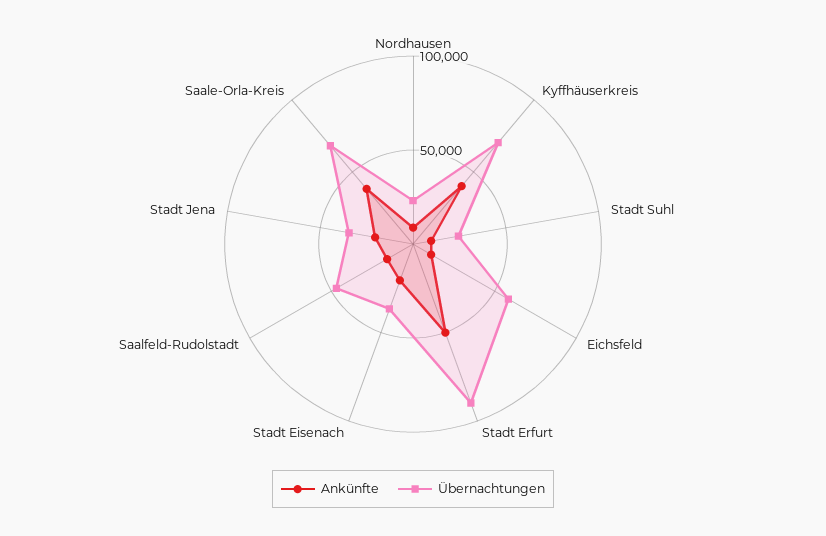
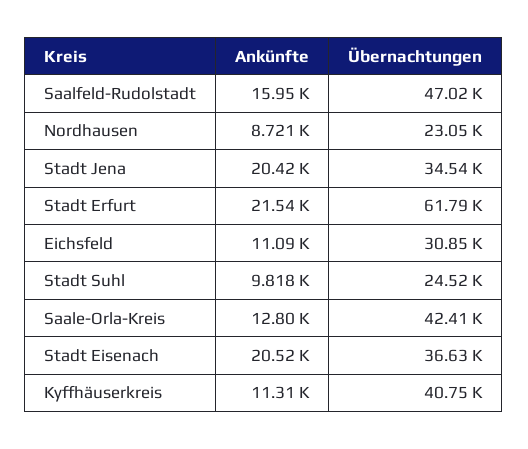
Ankünfte, Kyffhäuserkreis: 40000 -> 11310
Übernachtungen, Kyffhäuserkreis: 70000 -> 40750
Übernachtungen, Eichsfeld: 60000 -> 30850
Ankünfte, Stadt Erfurt: 50000 -> 21540
Übernachtungen, Stadt Erfurt: 90000 -> 61790
Ankünfte, Saale-Orla-Kreis: 40000 -> 12800
Übernachtungen, Saale-Orla-Kreis: 70000 -> 42410

